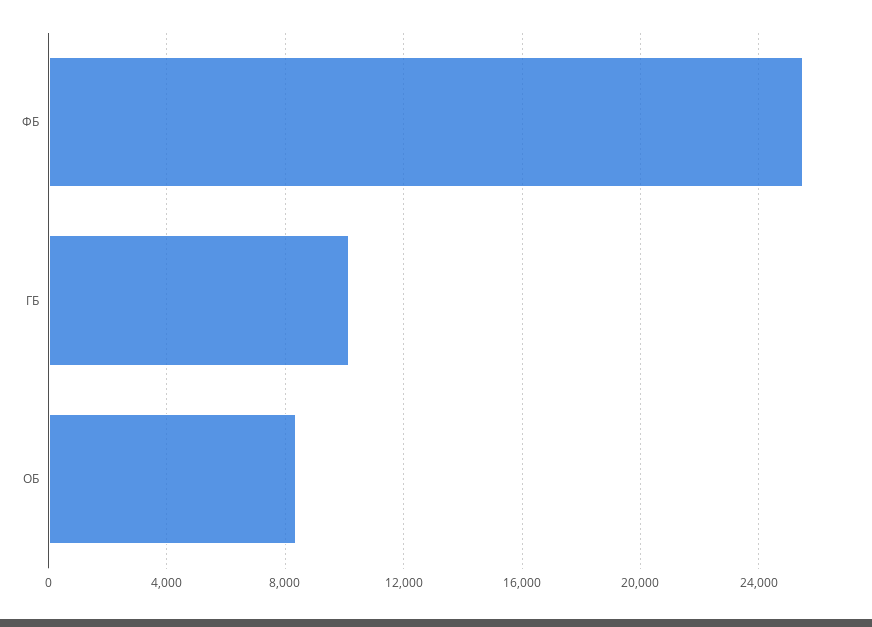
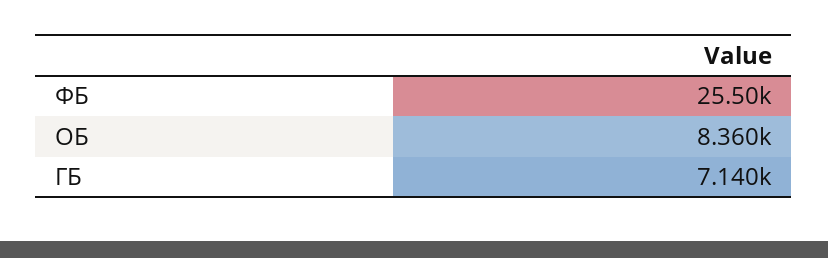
ГБ: 10000 -> 7140

